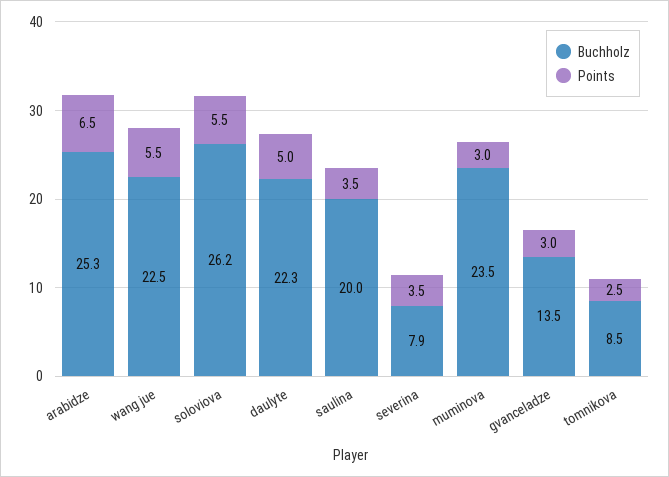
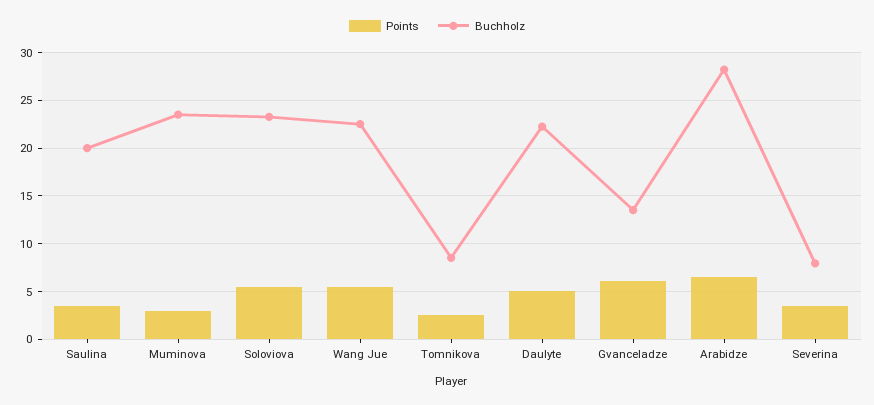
Buchholz, arabidze: 25.3 -> 28
Buchholz, soloviova: 26.2 -> 23
Points, gvanceladze: 3 -> 6

